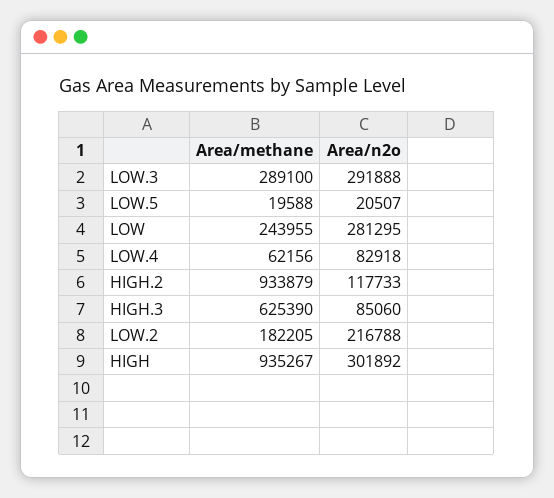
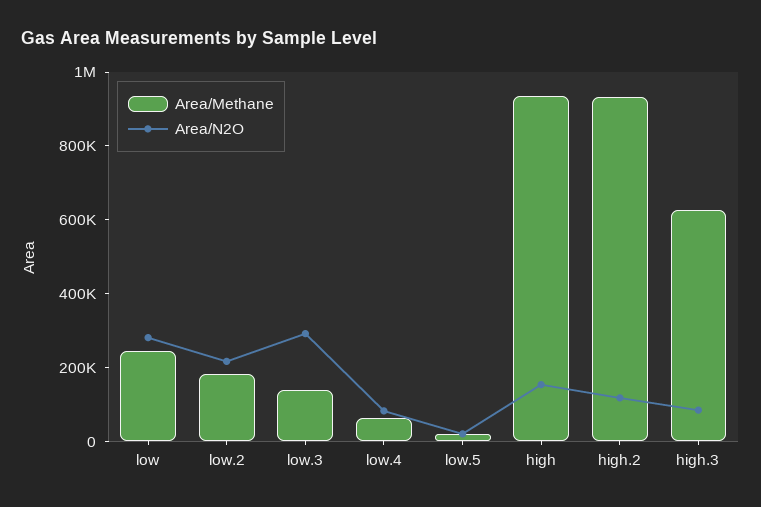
Area/methane, LOW.3: 289100 -> 150000
Area/n2o, HIGH: 301892 -> 150000

